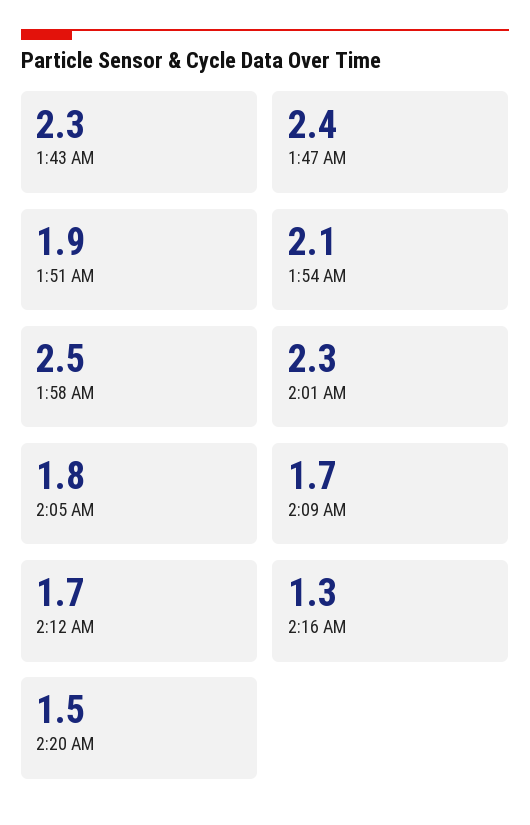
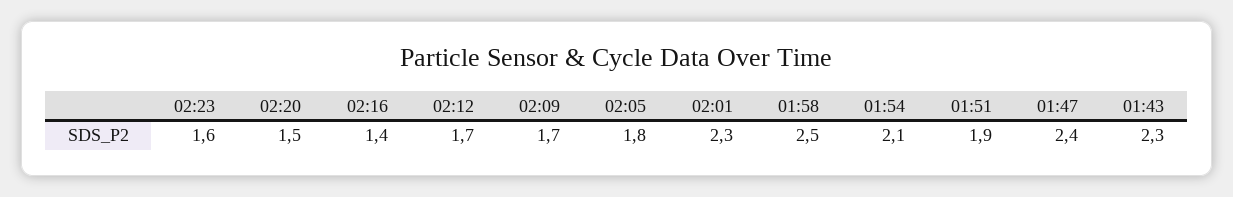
2:16 AM: 1.3 -> 1.4
02:23: none -> 1.6

